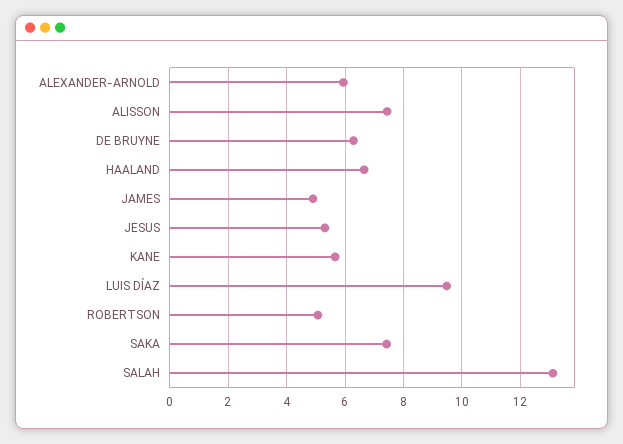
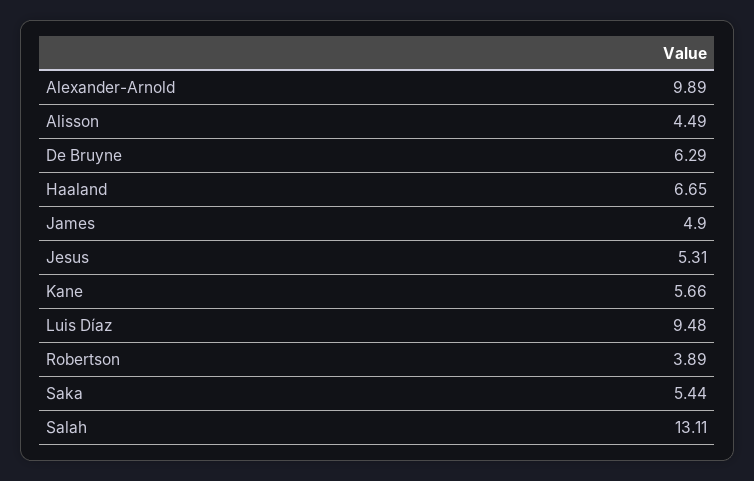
ALEXANDER-ARNOLD: 6 -> 9.89
ALISSON: 7.5 -> 4.49
ROBERTSON: 5 -> 3.89
SAKA: 7.5 -> 5.44

